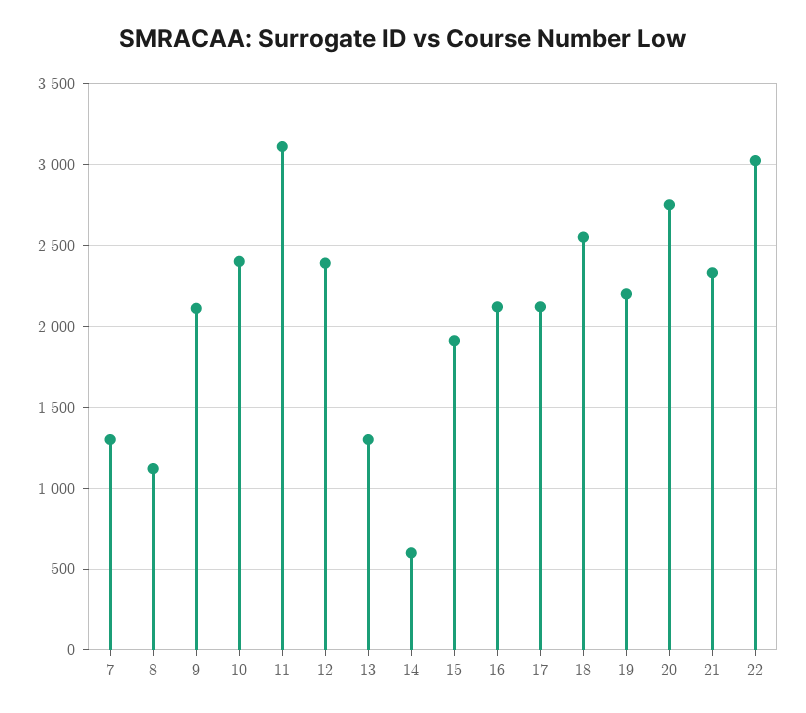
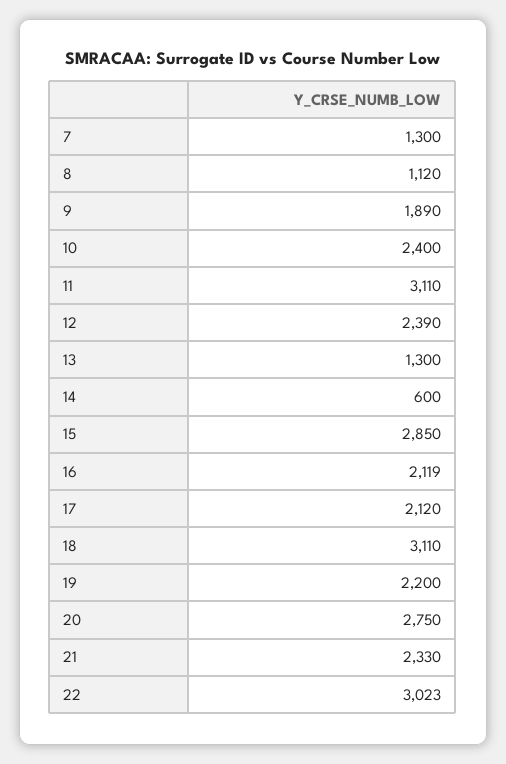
9: 2100 -> 1890
15: 1900 -> 2850
18: 2550 -> 3110

